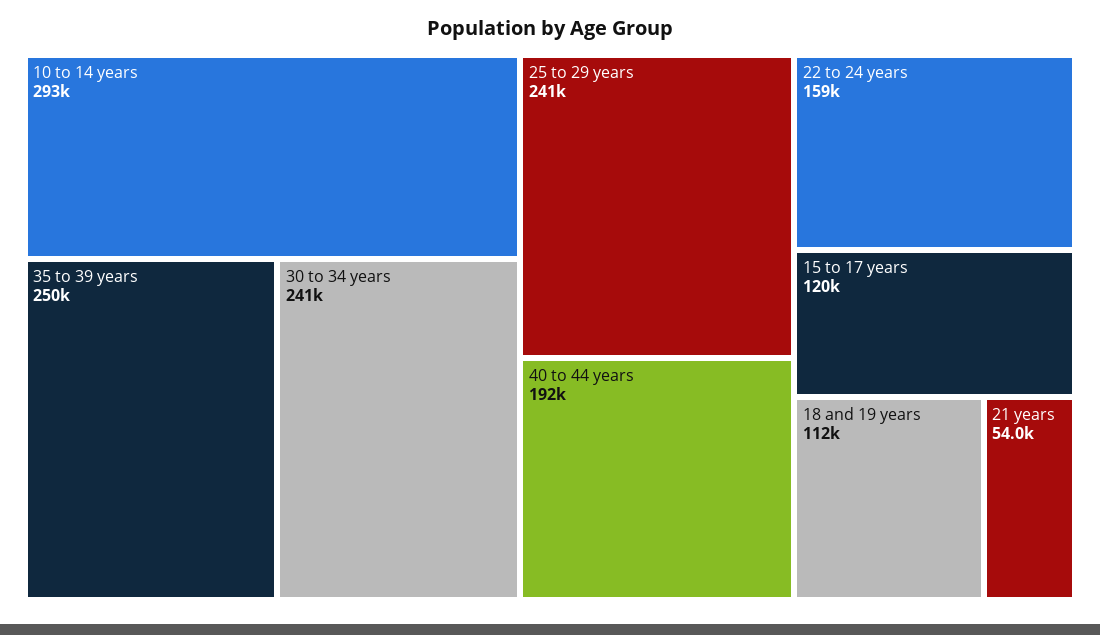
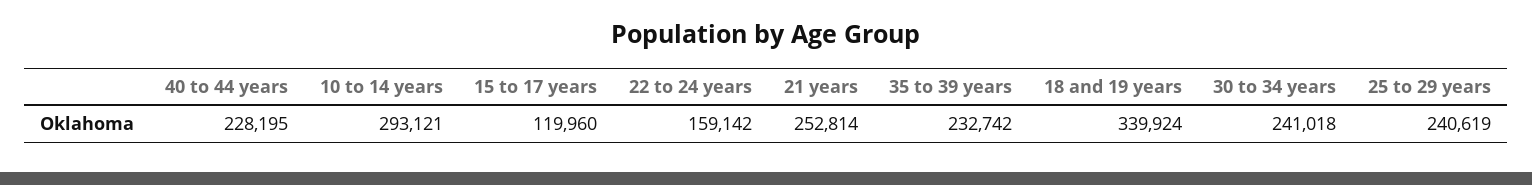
35 to 39 years: 250000 -> 232742
40 to 44 years: 192000 -> 228195
18 and 19 years: 112000 -> 339924
21 years: 54000 -> 252814

